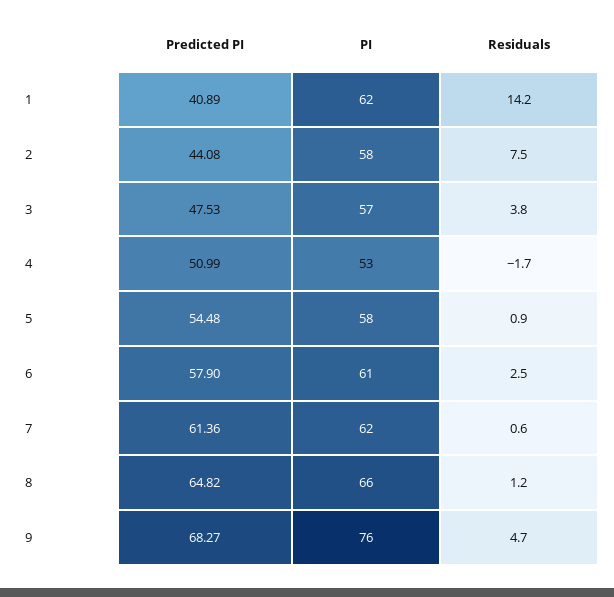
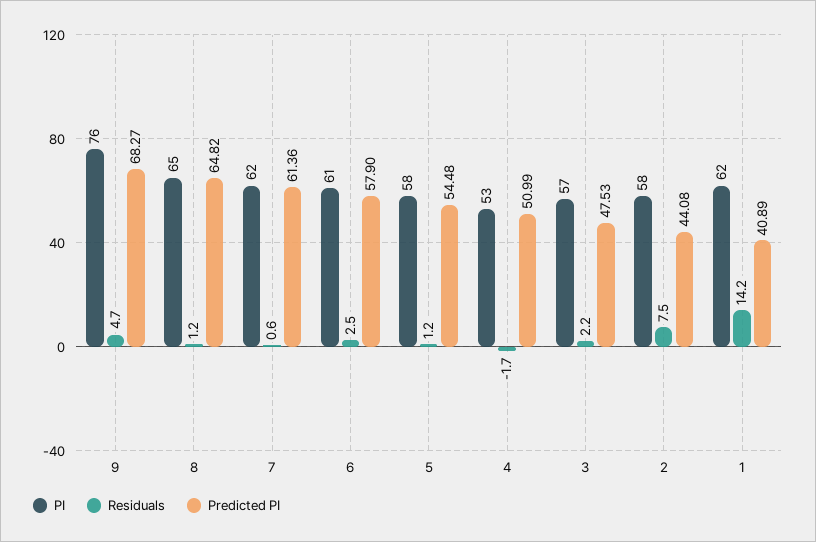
Residuals, 3: 3.8 -> 2.2
Residuals, 5: 0.9 -> 1.2
PI, 8: 66 -> 65

